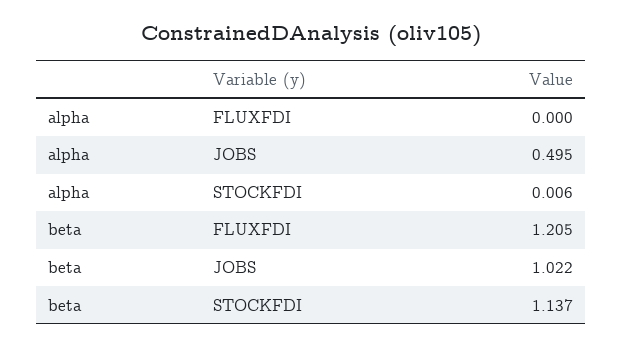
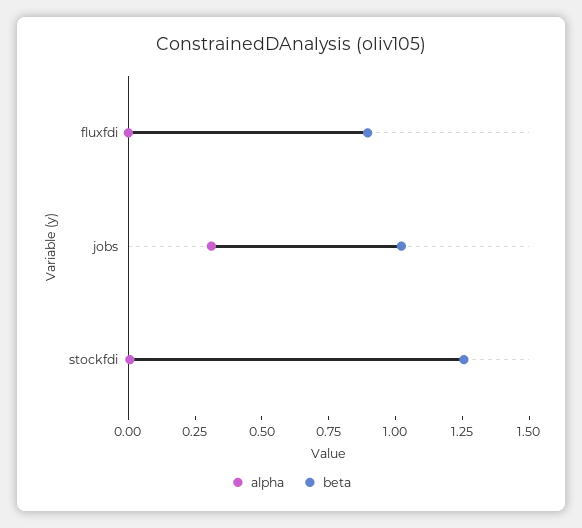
alpha, JOBS: 0.495 -> 0.3
beta, FLUXFDI: 1.205 -> 0.9
beta, STOCKFDI: 1.137 -> 1.25

